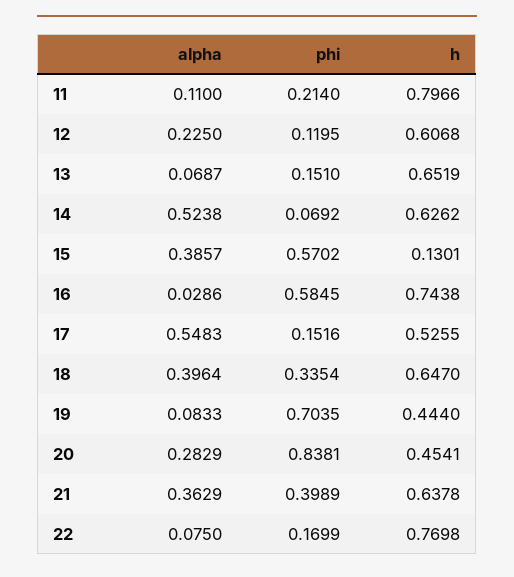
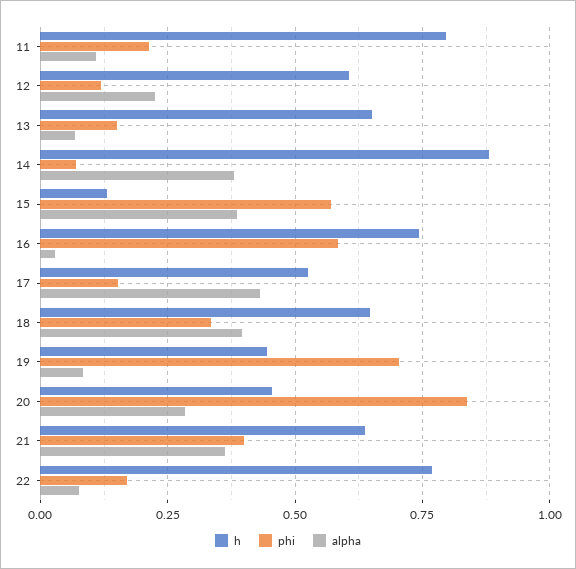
alpha, 14: 0.5238 -> 0.375
h, 14: 0.6262 -> 0.875
alpha, 17: 0.5483 -> 0.425

